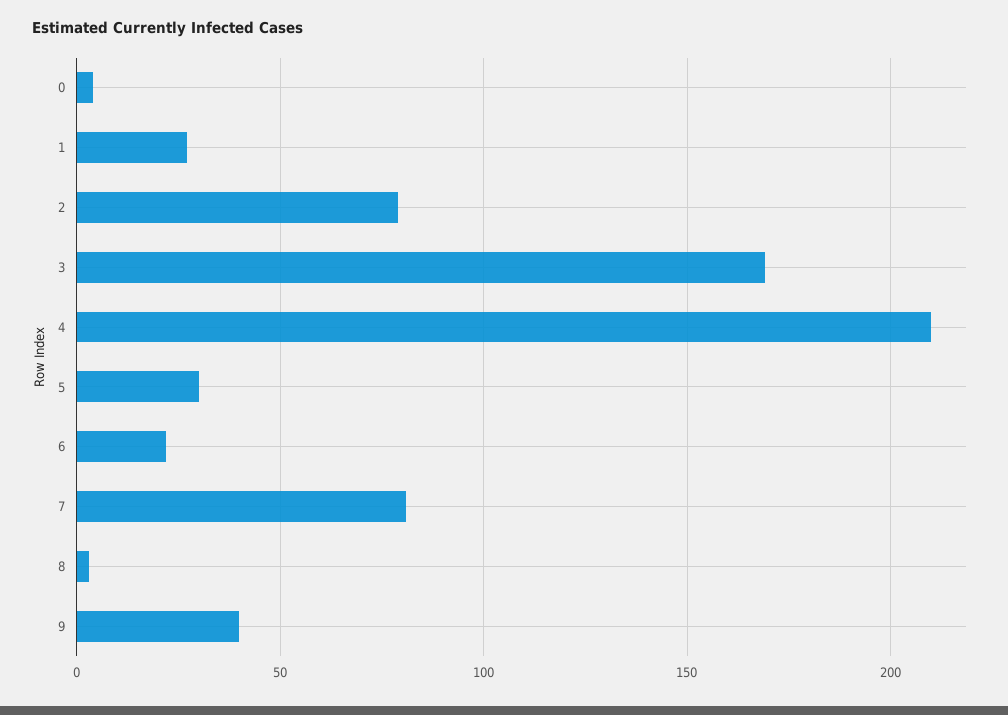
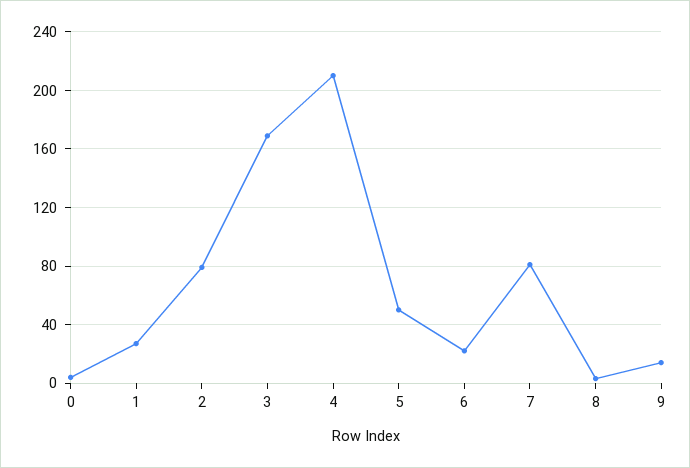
5: 30 -> 50
9: 40 -> 15

